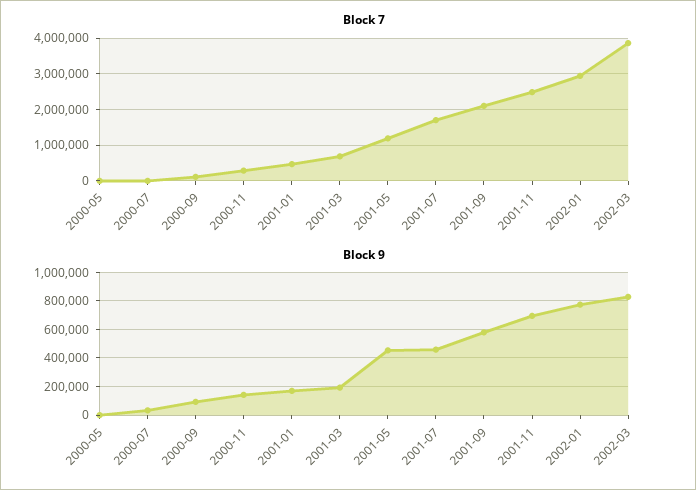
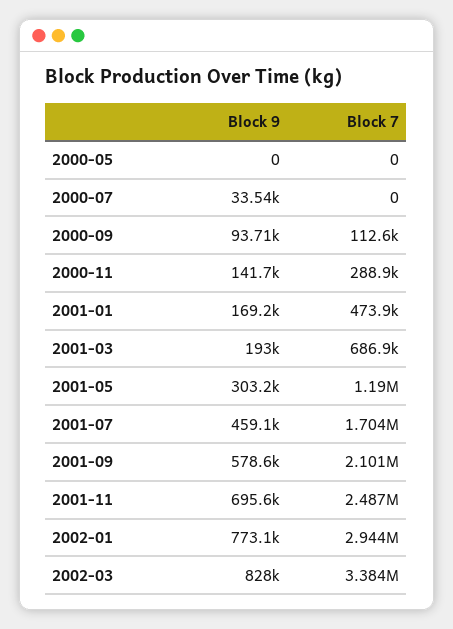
Block 7, 2002-03: 3800000 -> 3384000
Block 9, 2001-05: 450000 -> 303200

